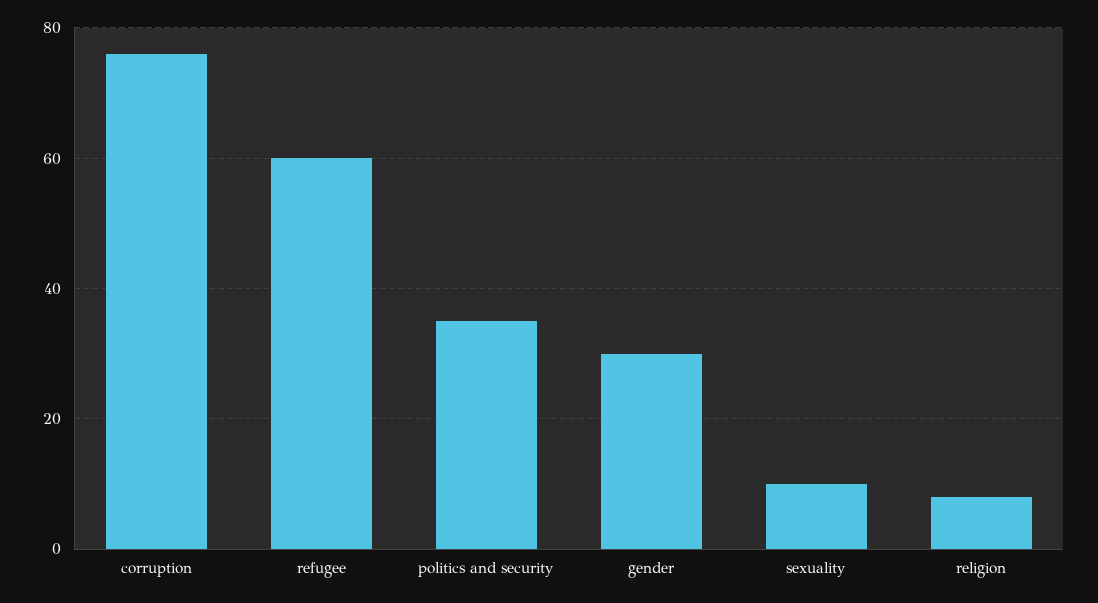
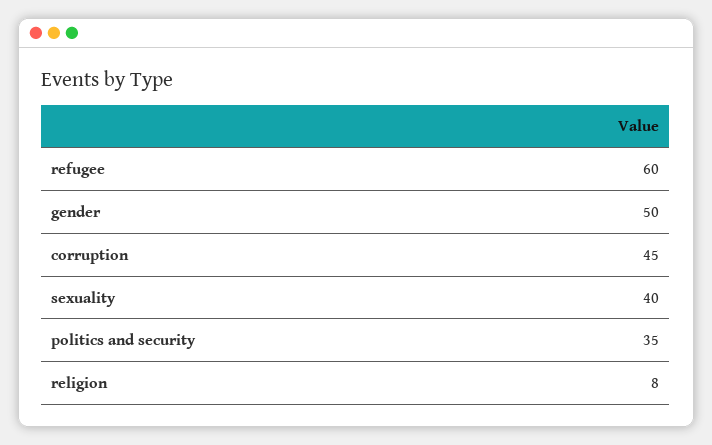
corruption: 75 -> 45
gender: 30 -> 50
sexuality: 10 -> 40

